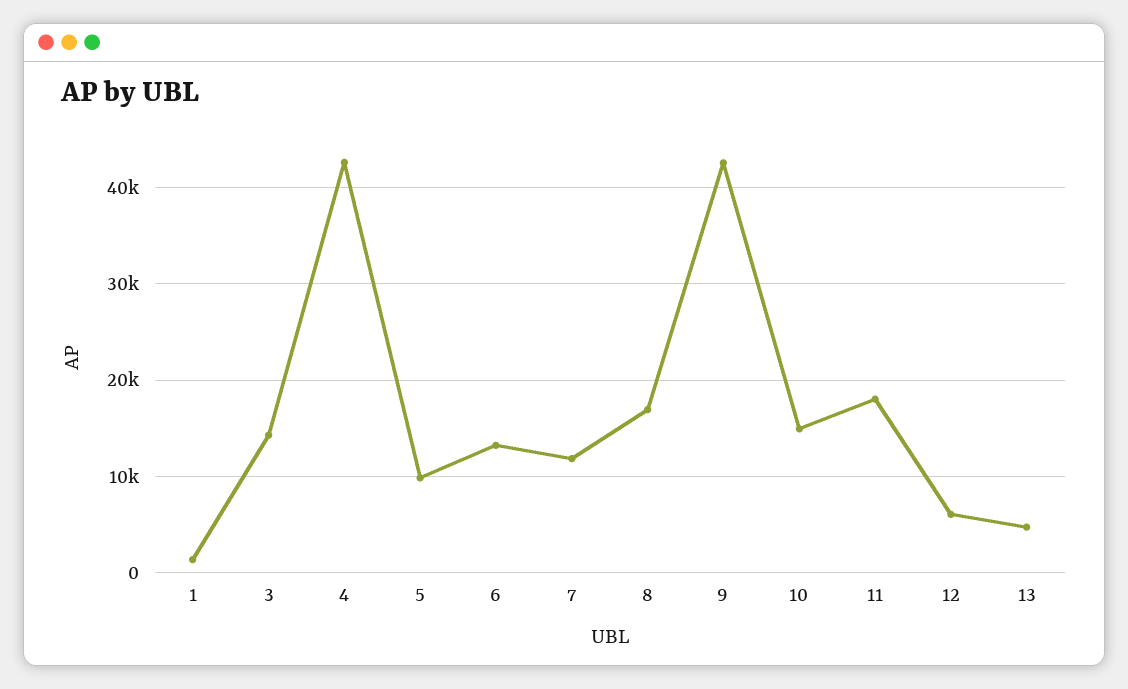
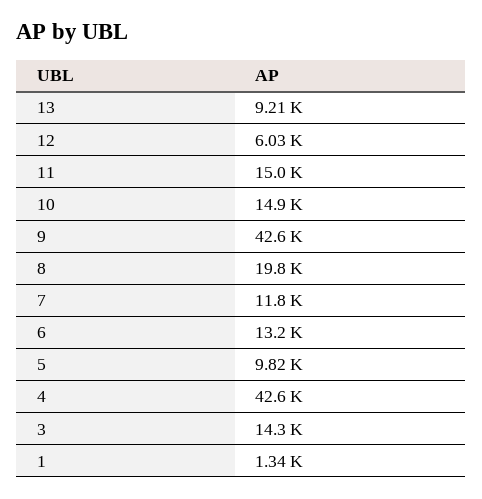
8: 17000 -> 19800
11: 18000 -> 15000
13: 5000 -> 9210

